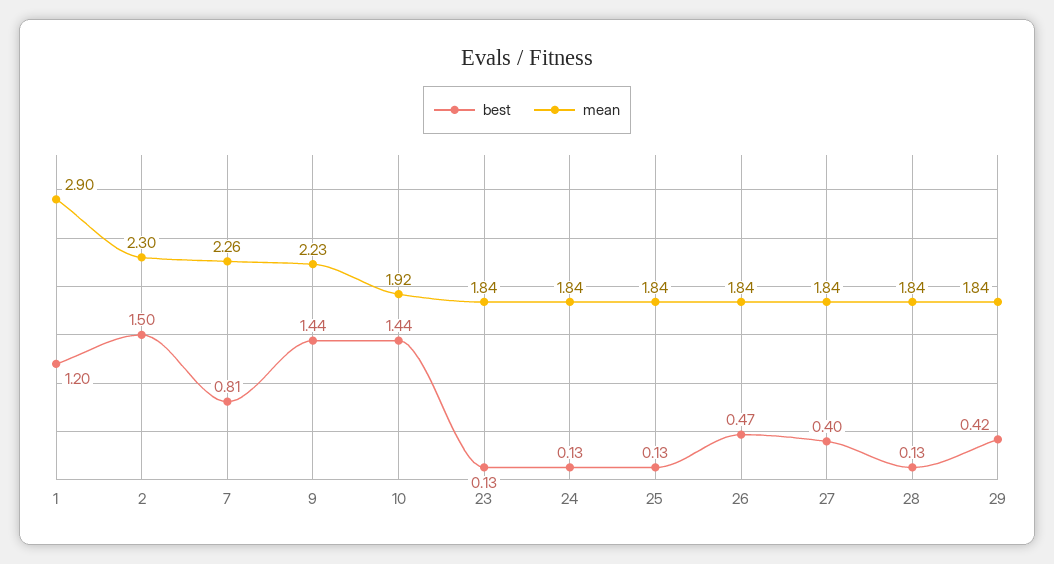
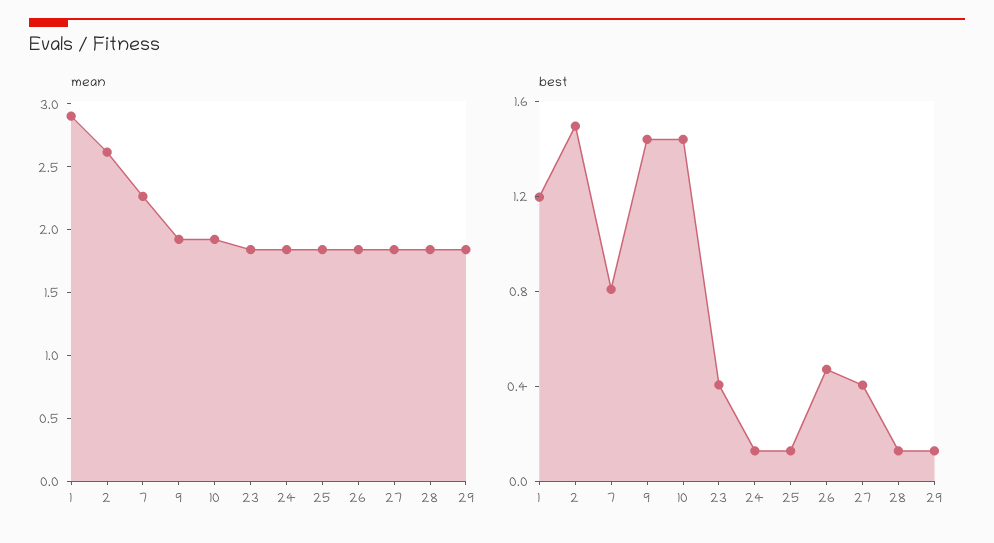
mean, 2: 2.3 -> 2.6
mean, 9: 2.23 -> 1.9
best, 23: 0.13 -> 0.4
best, 29: 0.42 -> 0.1

